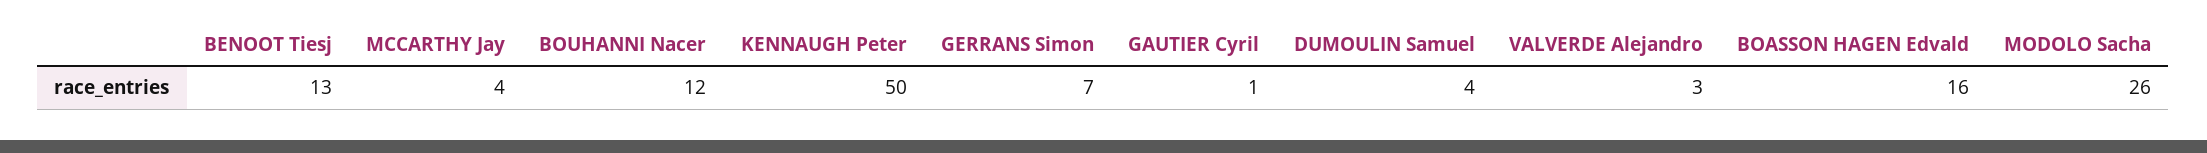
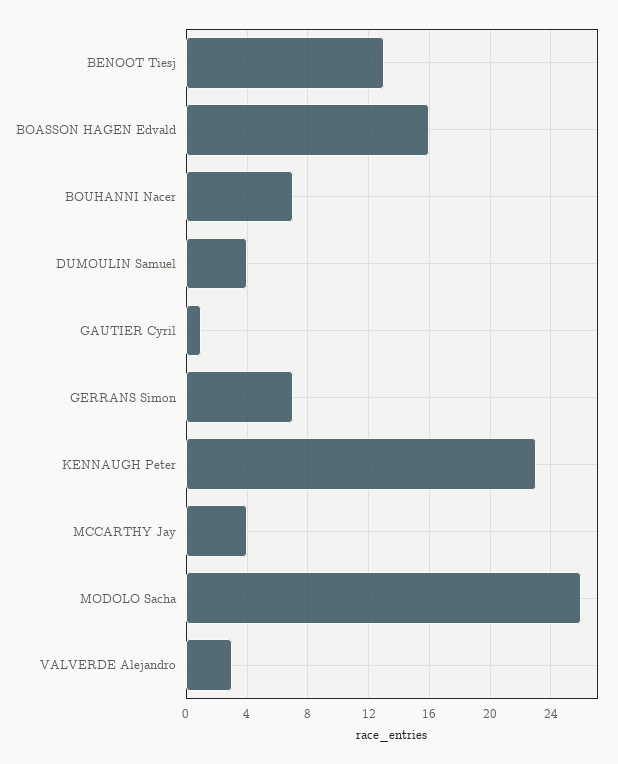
BOUHANNI Nacer: 12 -> 7
KENNAUGH Peter: 50 -> 23

